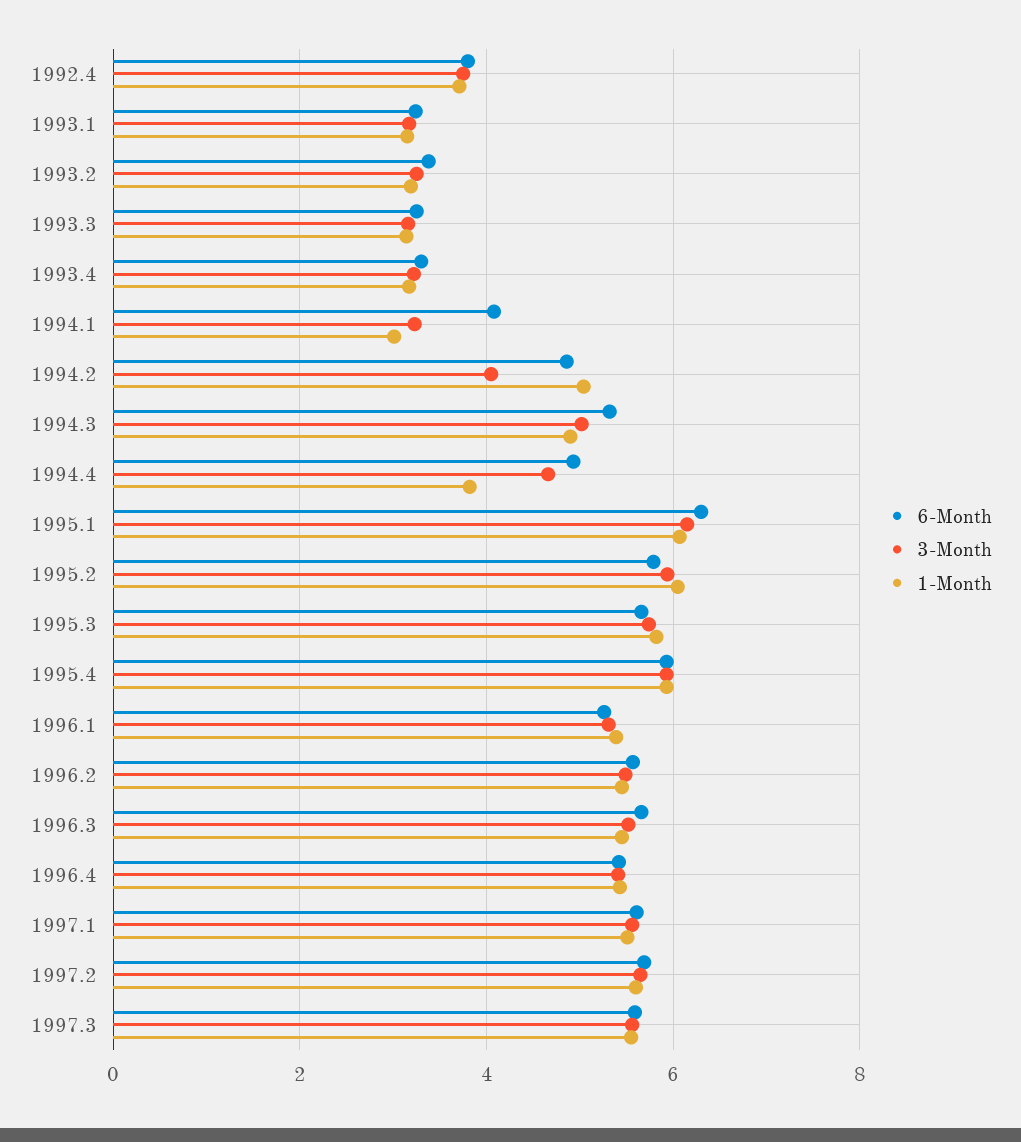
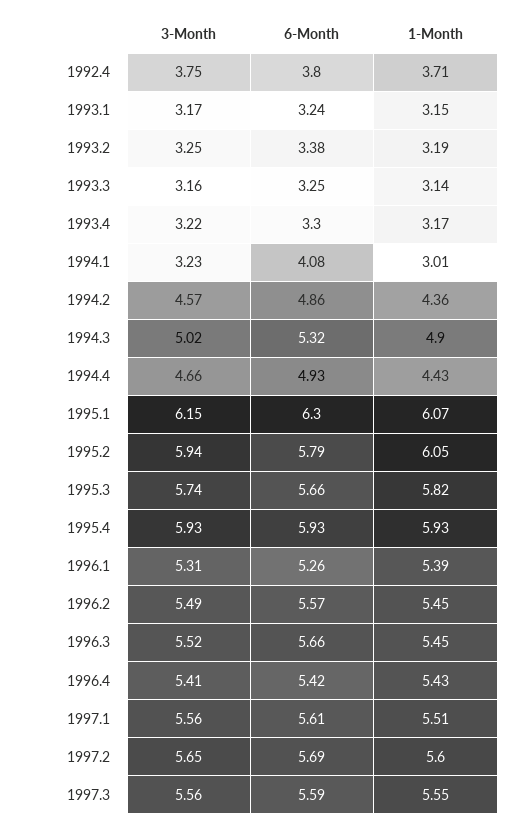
3-Month, 1994.2: 4 -> 4.57
1-Month, 1994.2: 5 -> 4.36
1-Month, 1994.4: 3.8 -> 4.43

